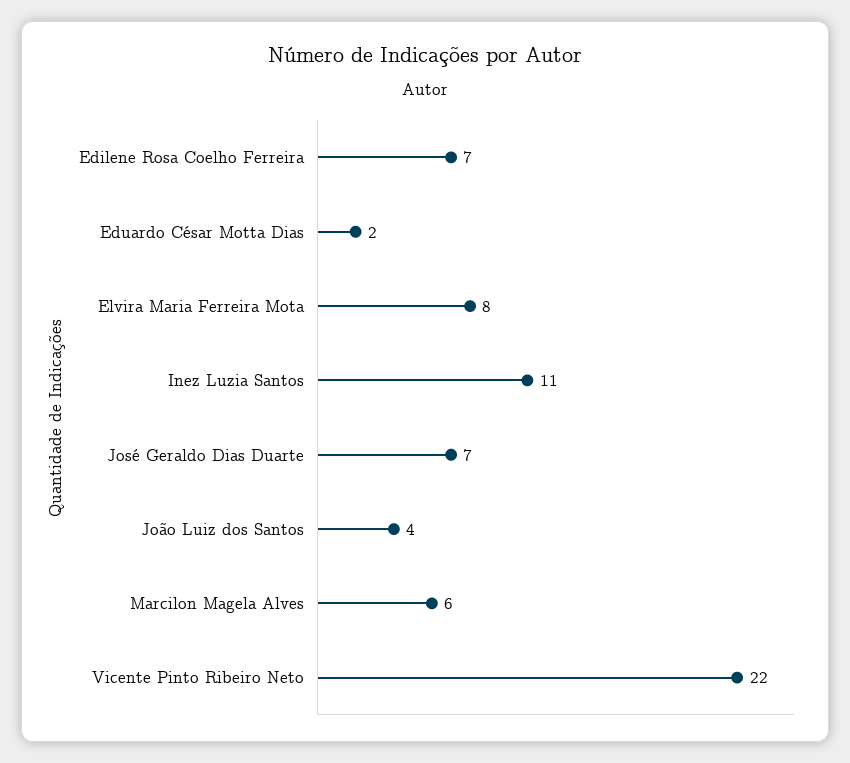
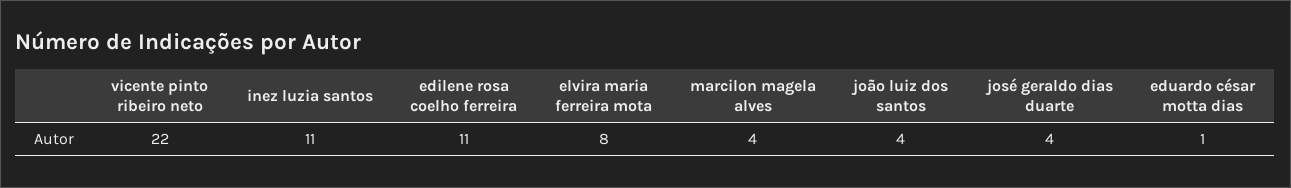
Edilene Rosa Coelho Ferreira: 7 -> 11
Eduardo César Motta Dias: 2 -> 1
José Geraldo Dias Duarte: 7 -> 4
Marcilon Magela Alves: 6 -> 4

